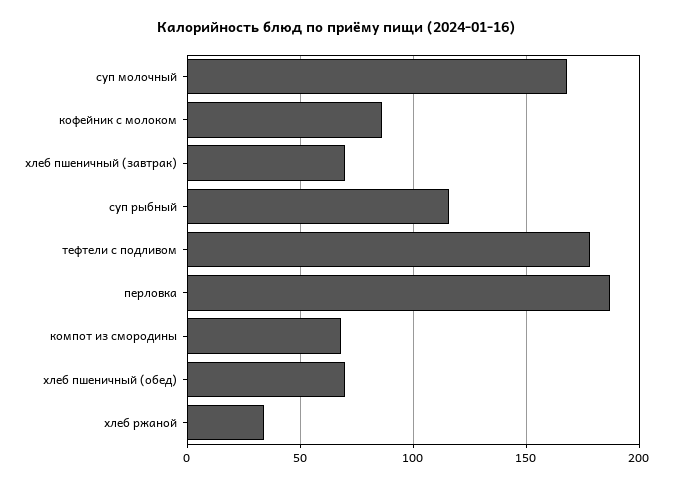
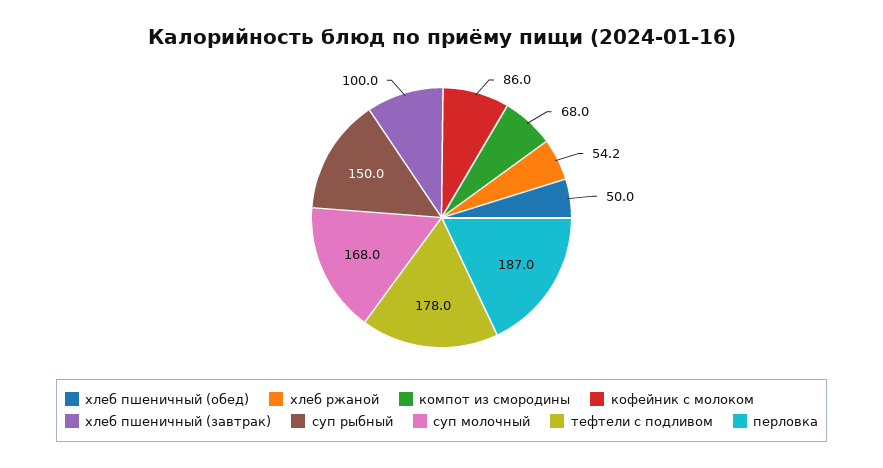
хлеб пшеничный (завтрак): 70 -> 100
суп рыбный: 115 -> 150
хлеб пшеничный (обед): 70 -> 50
хлеб ржаной: 35 -> 54.2

